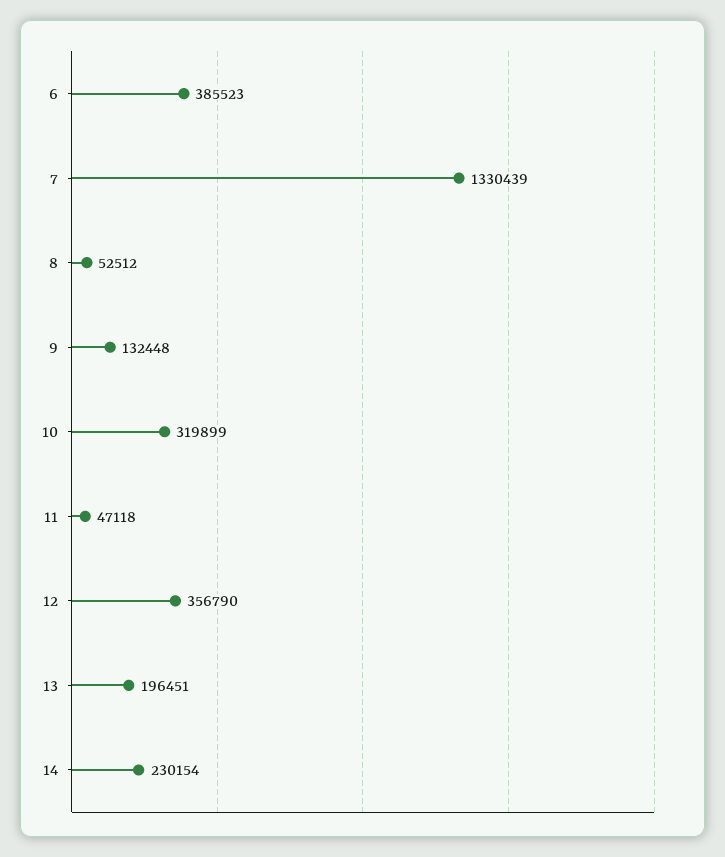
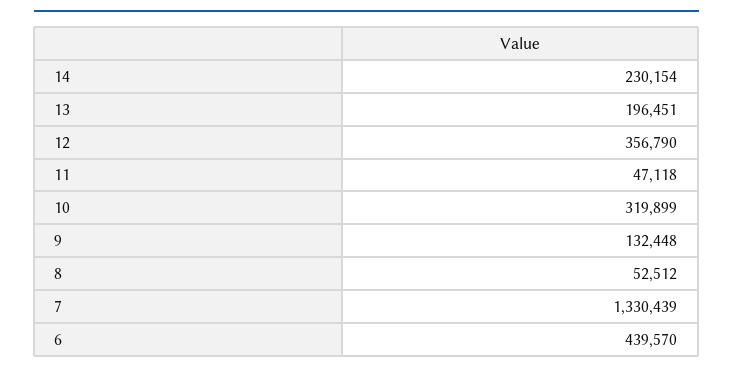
6: 385523 -> 439570

